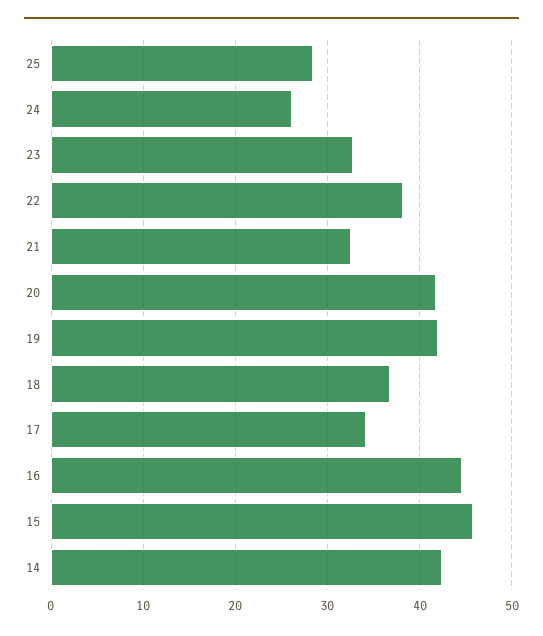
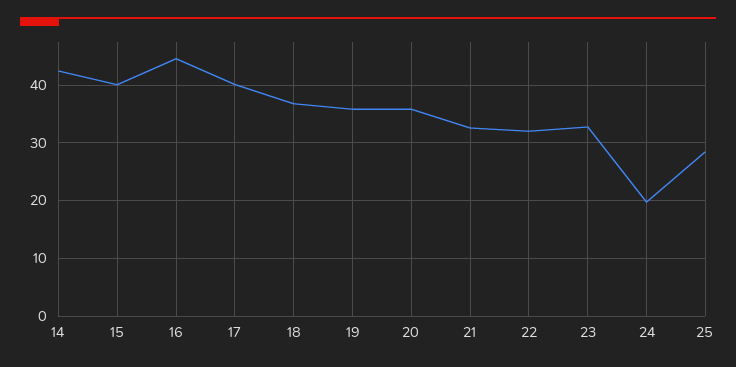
24: 26 -> 20
22: 38 -> 32
20: 42 -> 36
19: 42 -> 36
17: 34 -> 40
15: 46 -> 40

